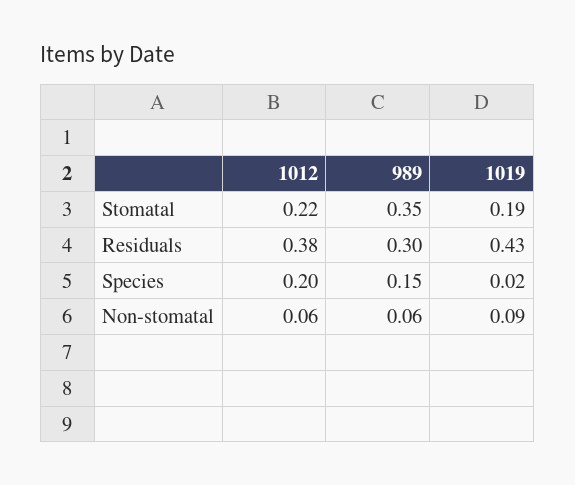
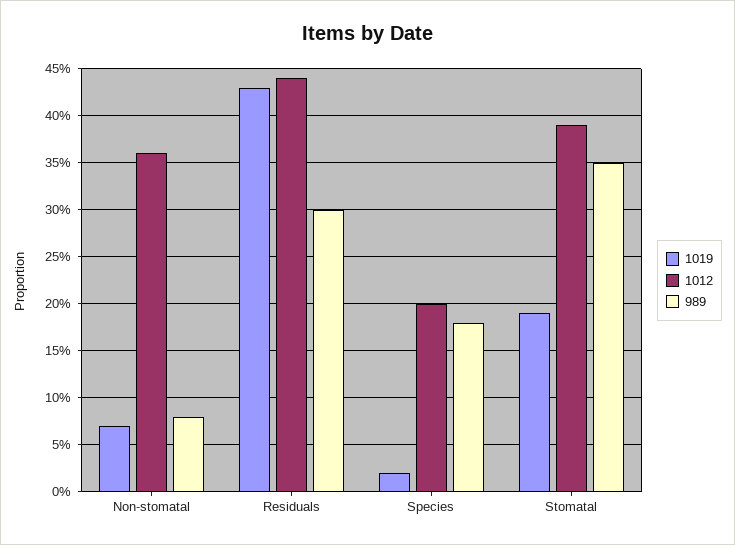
1012, Stomatal: 0.22 -> 0.39
1012, Residuals: 0.38 -> 0.44
989, Species: 0.15 -> 0.18
1012, Non-stomatal: 0.06 -> 0.36
989, Non-stomatal: 0.06 -> 0.08
1019, Non-stomatal: 0.09 -> 0.07

